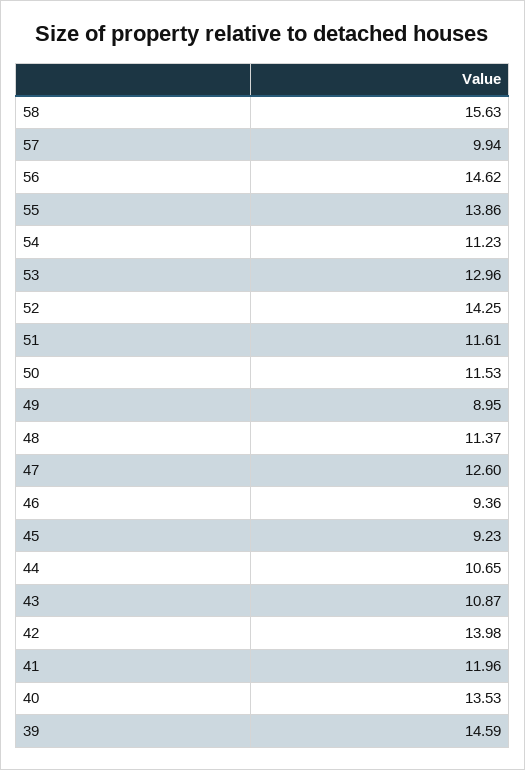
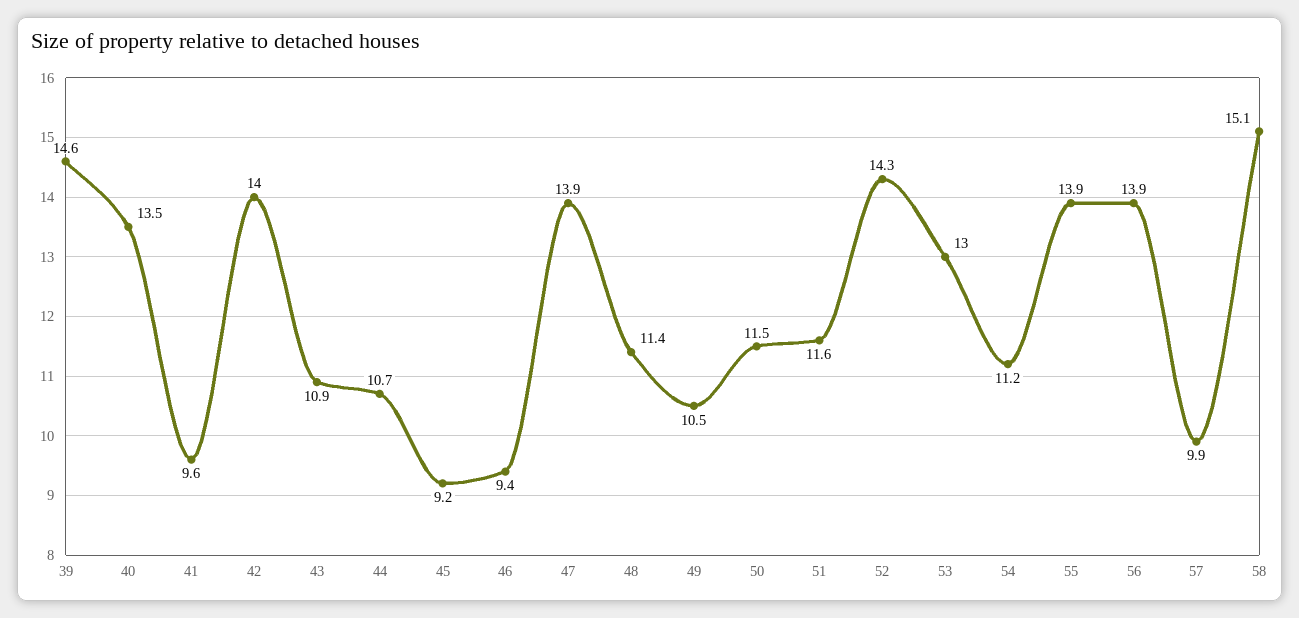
58: 15.63 -> 15.1
56: 14.62 -> 13.9
49: 8.95 -> 10.5
47: 12.6 -> 13.9
41: 11.96 -> 9.6

